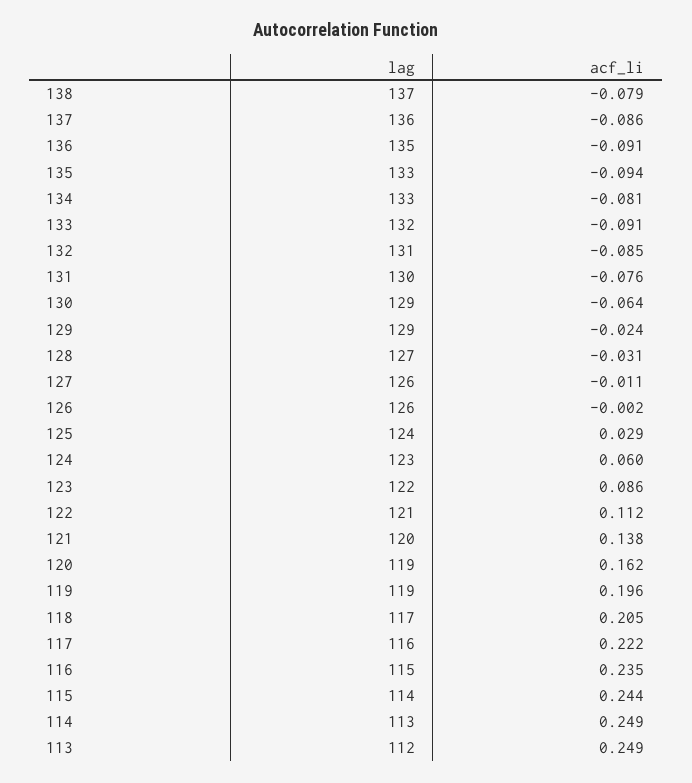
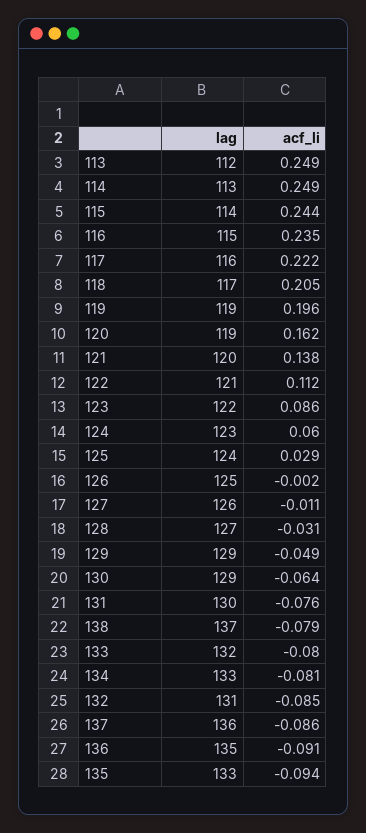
acf_li, 133: -0.091 -> -0.08
acf_li, 129: -0.024 -> -0.049
lag, 126: 126 -> 125

